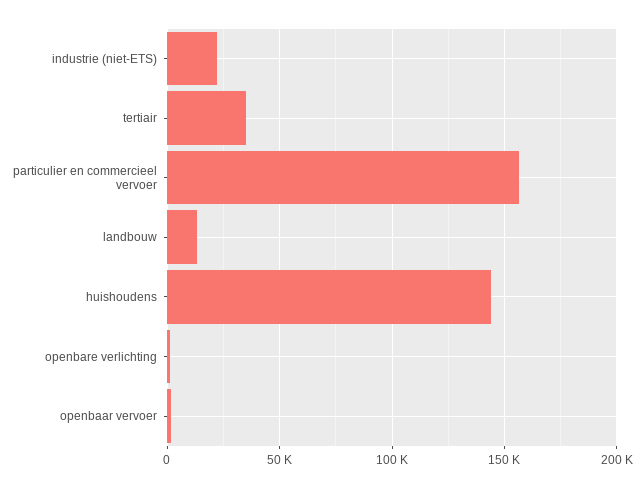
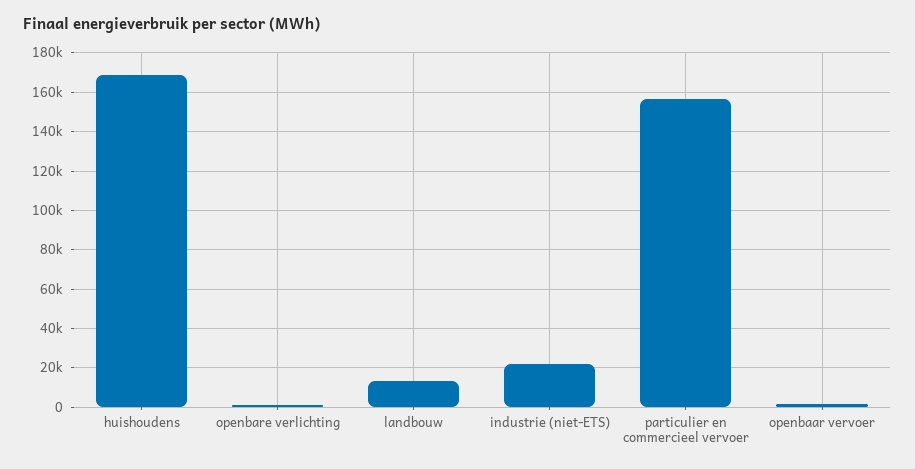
tertiair: 35000 -> none
huishoudens: 145000 -> 170000

